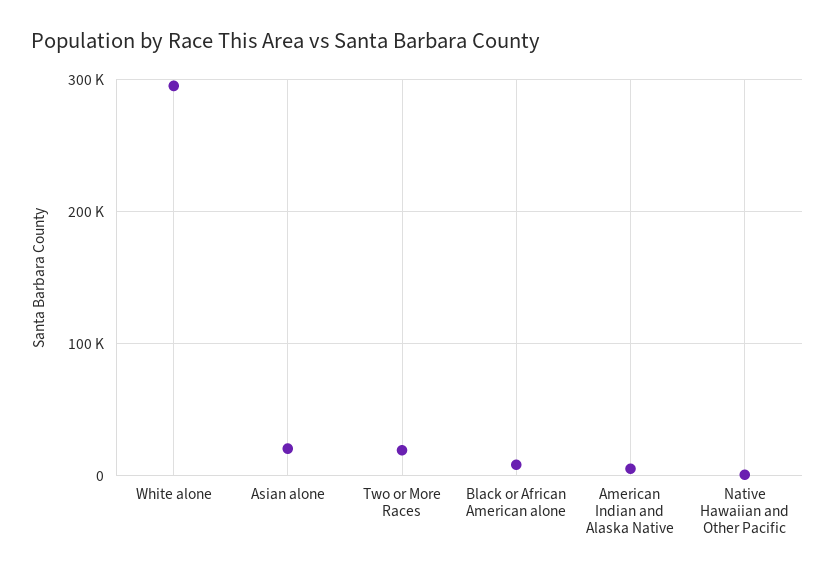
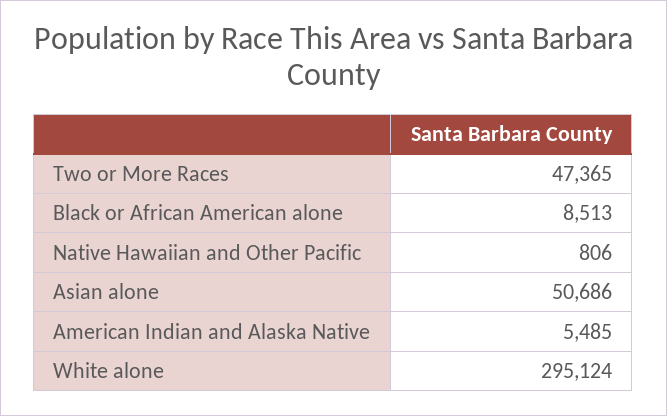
Asian alone: 20000 -> 50686
Two or More Races: 20000 -> 47365

